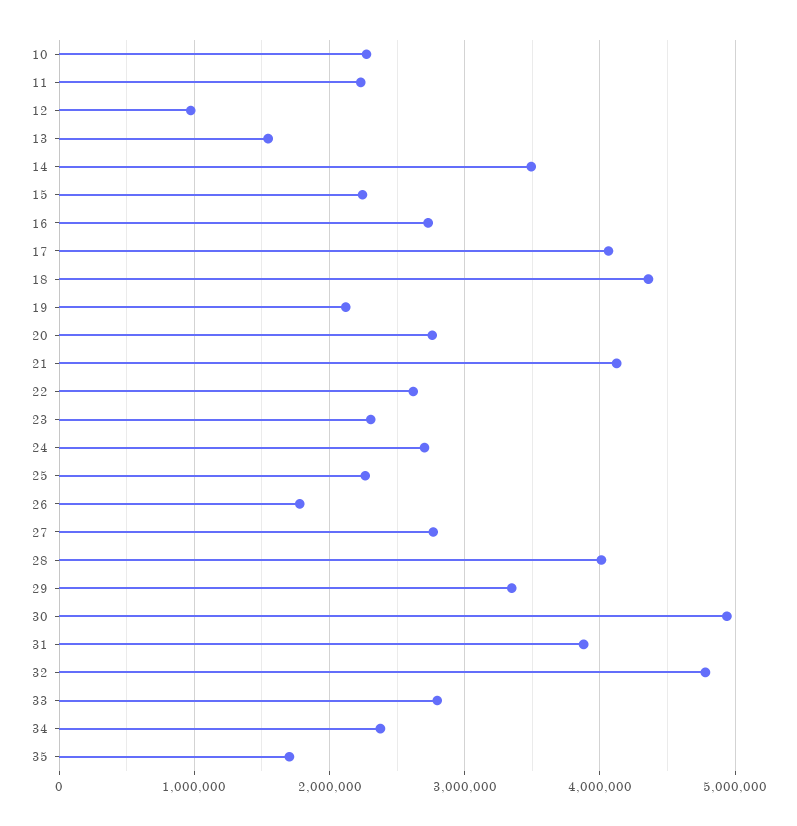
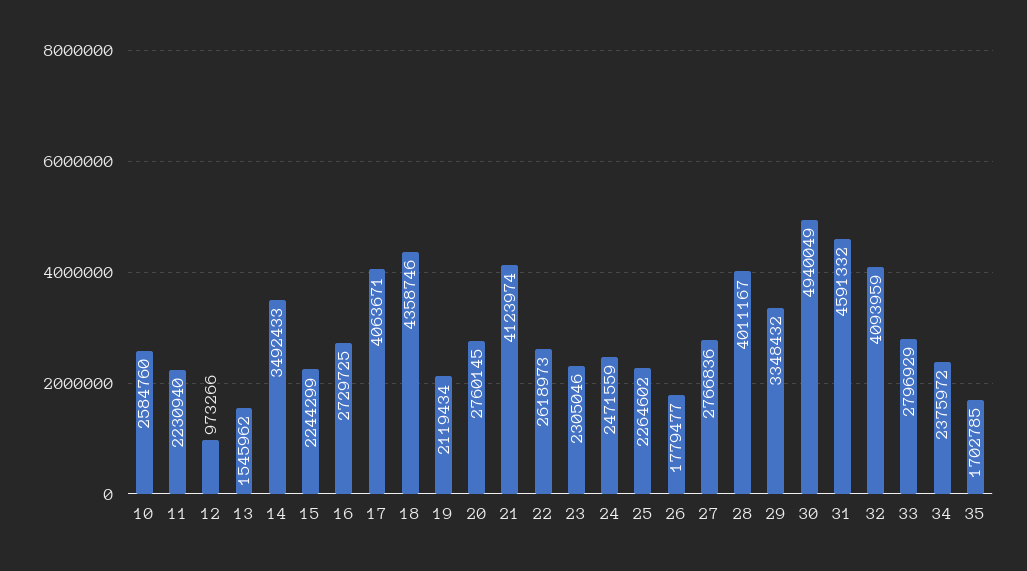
10: 2300000 -> 2584760
24: 2700000 -> 2471559
31: 3900000 -> 4591332
32: 4800000 -> 4093959

